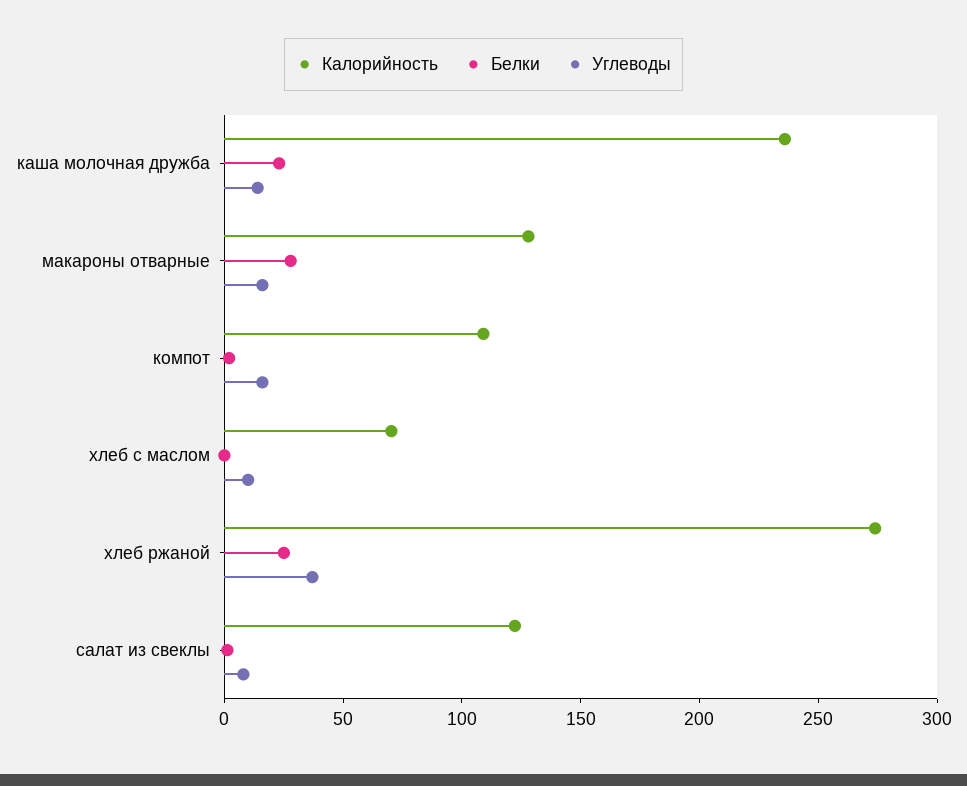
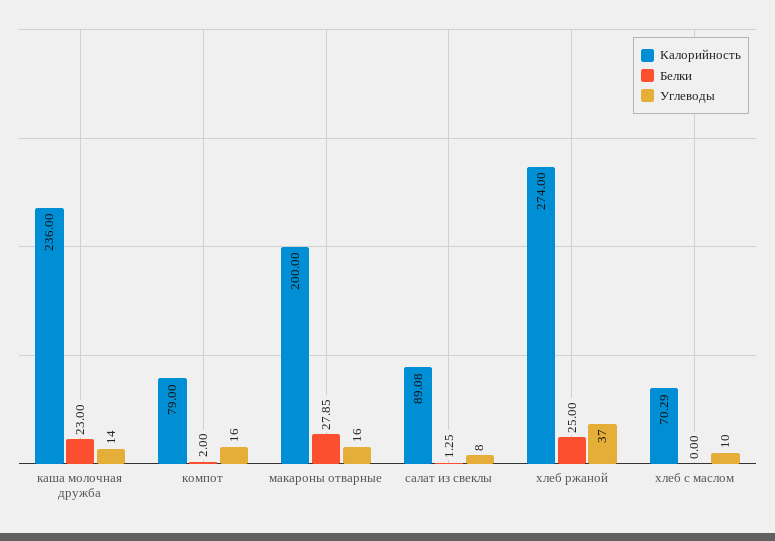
Калорийность, макароны отварные: 130 -> 200
Калорийность, компот: 110 -> 79
Калорийность, салат из свеклы: 120 -> 89.08

